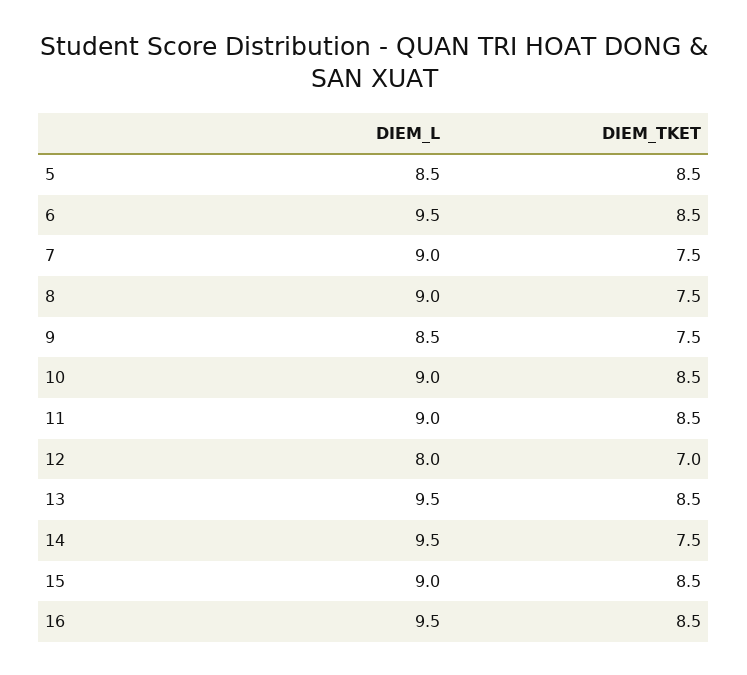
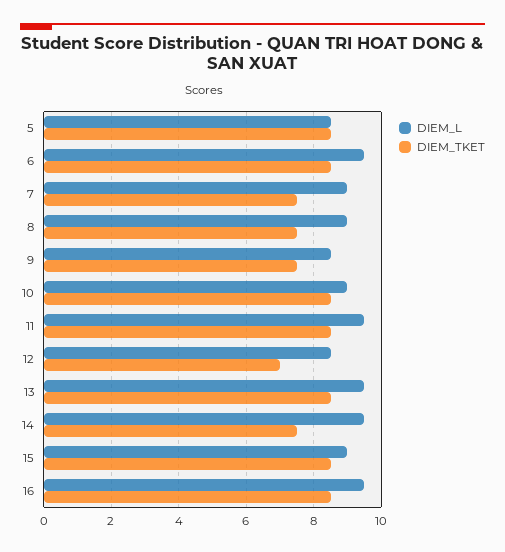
DIEM_L, 11: 9 -> 9.5
DIEM_L, 12: 8 -> 8.5

